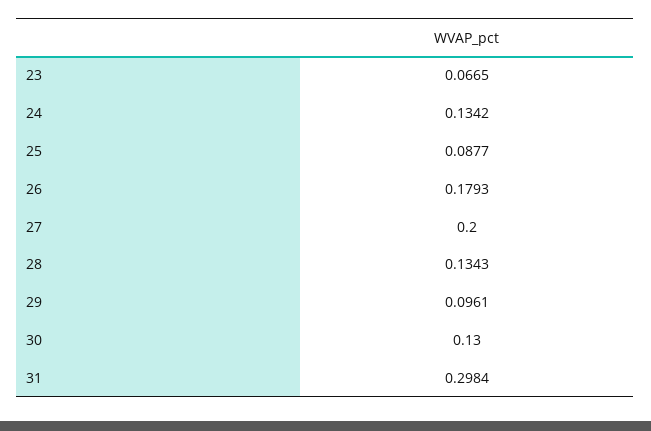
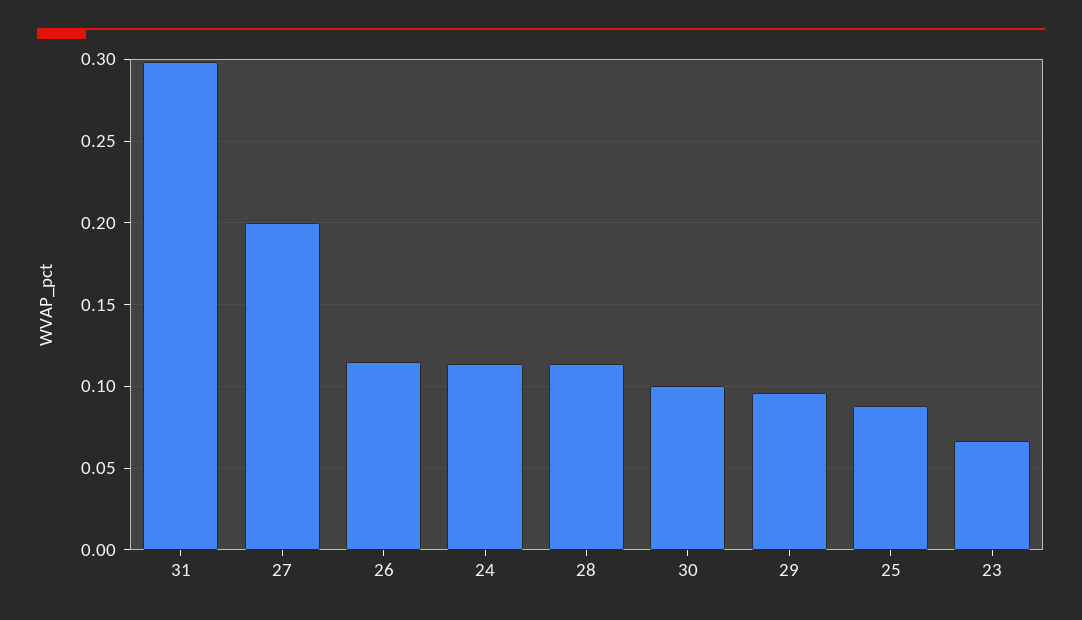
24: 0.1342 -> 0.115
26: 0.1793 -> 0.115
28: 0.1343 -> 0.115
30: 0.13 -> 0.1

